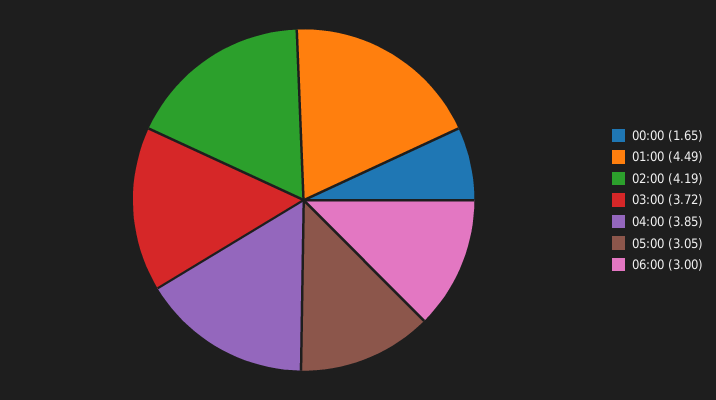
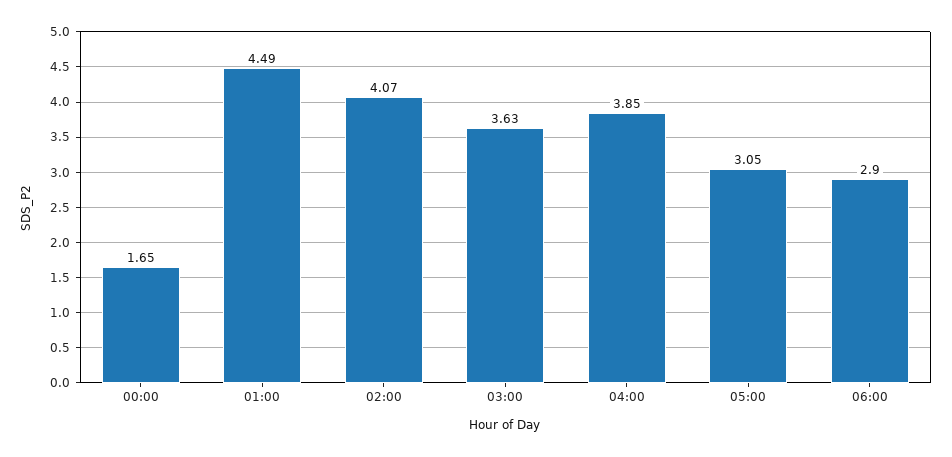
02:00: 4.19 -> 4.07
03:00: 3.72 -> 3.63
06:00: 3 -> 2.9

